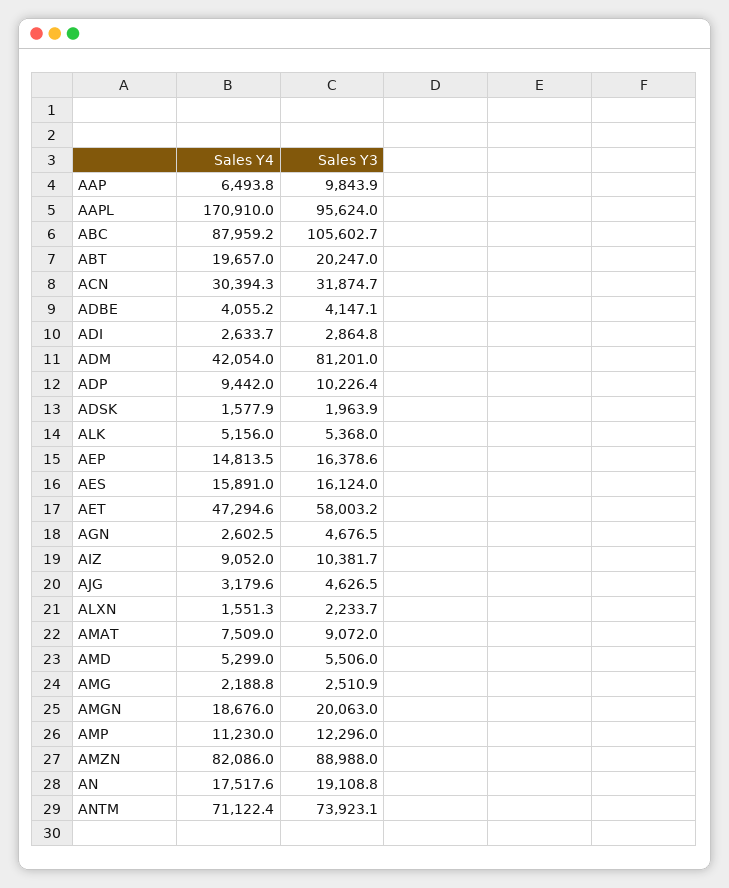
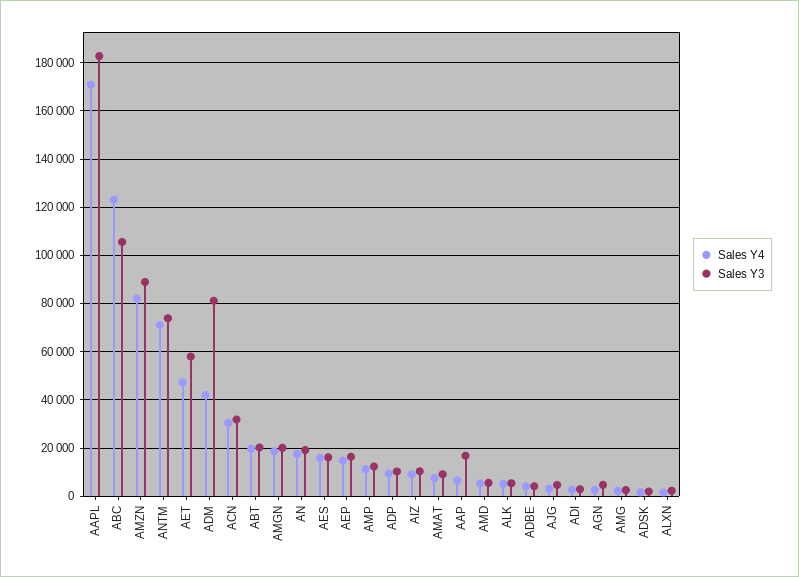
Sales Y3, AAP: 9843.9 -> 17500
Sales Y3, AAPL: 95624 -> 182500
Sales Y4, ABC: 87959.2 -> 122500

